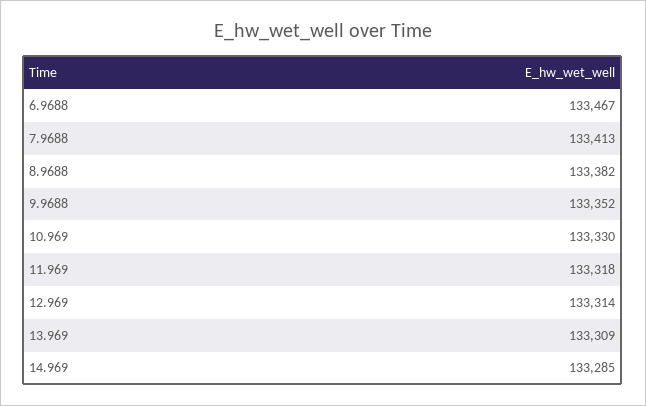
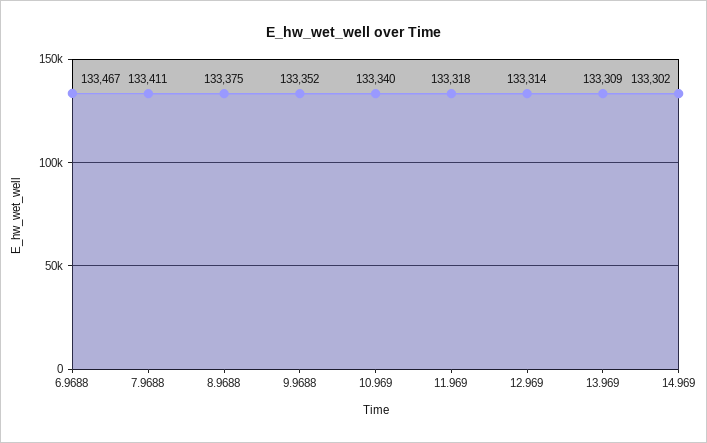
7.9688: 133413 -> 133411
8.9688: 133382 -> 133375
10.969: 133330 -> 133340
14.969: 133285 -> 133302

